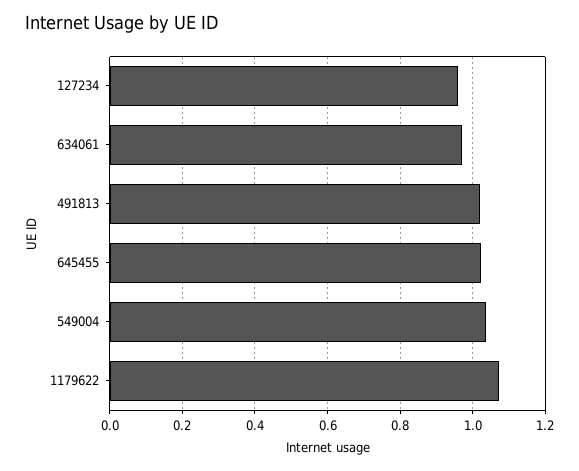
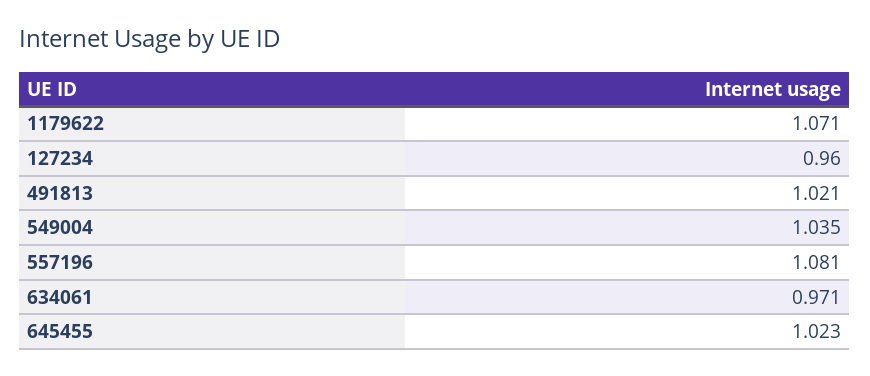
557196: none -> 1.081

